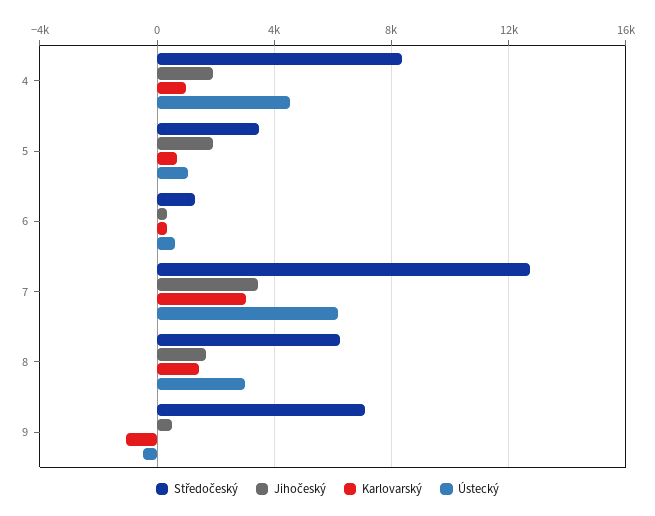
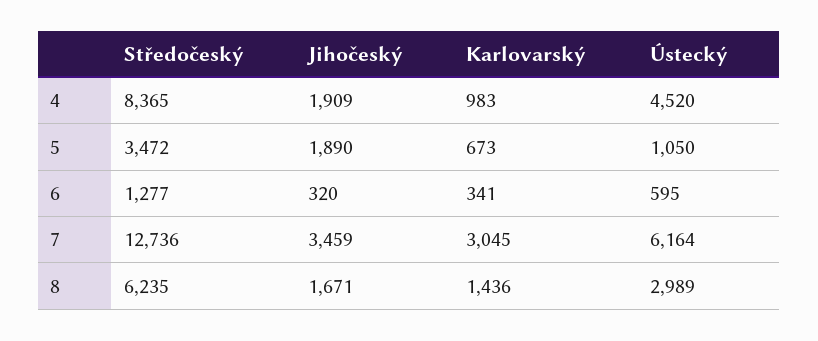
Středočeský, 9: 7000 -> none
Jihočeský, 9: 500 -> none
Karlovarský, 9: -1000 -> none
Ústecký, 9: -500 -> none

